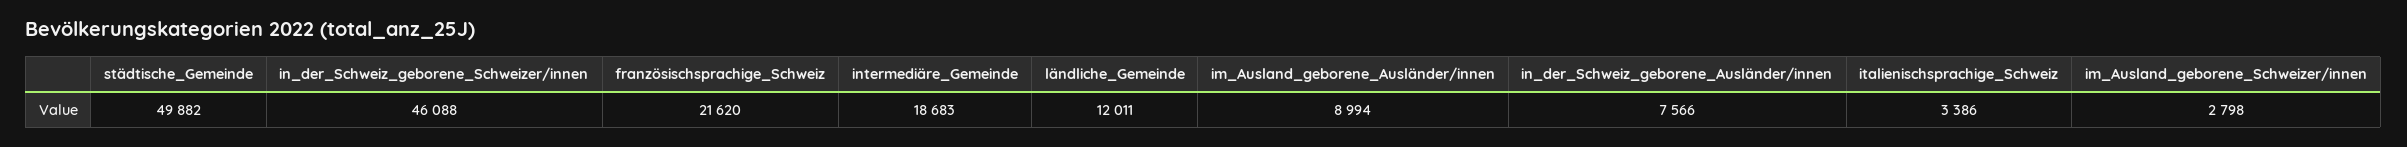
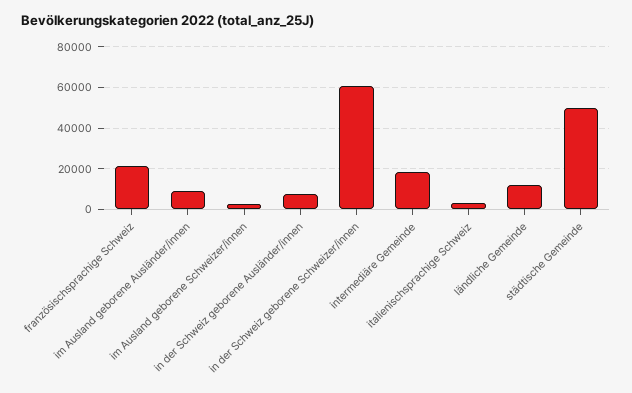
in_der_Schweiz_geborene_Schweizer/innen: 46088 -> 60000

